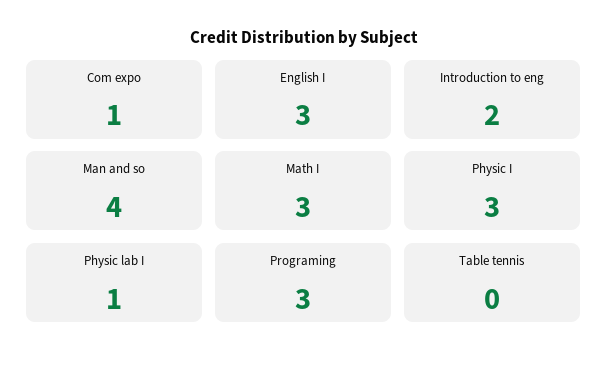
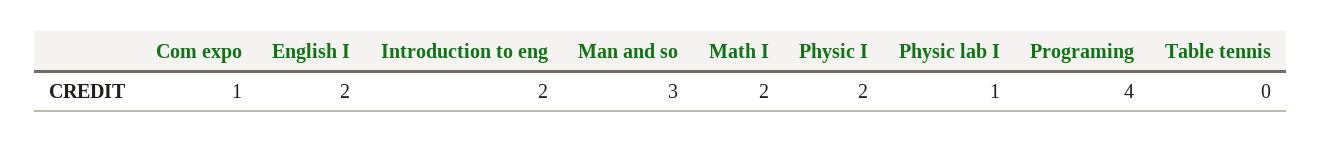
English I: 3 -> 2
Man and so: 4 -> 3
Math I: 3 -> 2
Physic I: 3 -> 2
Programing: 3 -> 4

